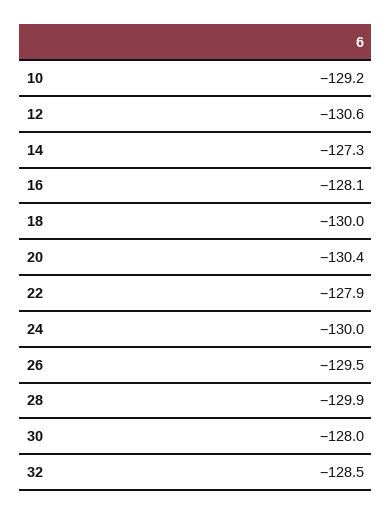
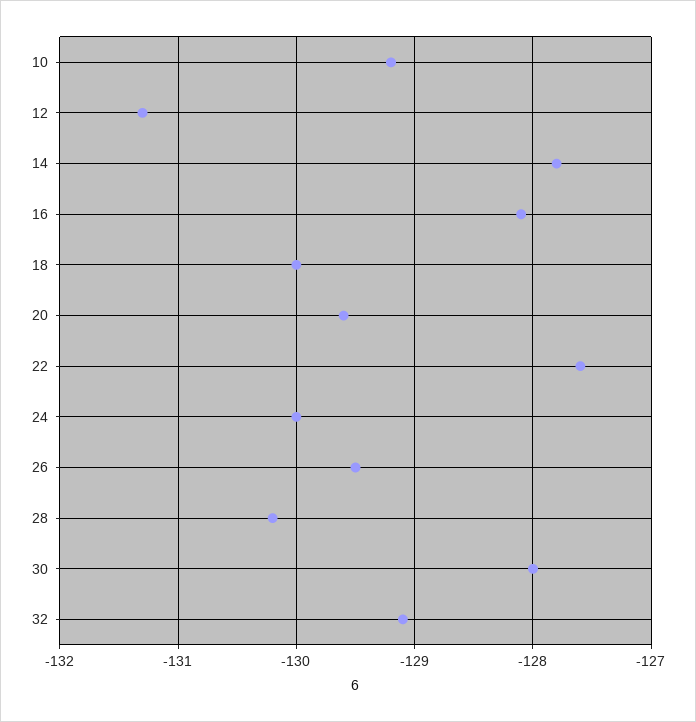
12: -130.6 -> -131.3
14: -127.3 -> -127.8
20: -130.4 -> -129.6
22: -127.9 -> -127.6
28: -129.9 -> -130.2
32: -128.5 -> -129.1

